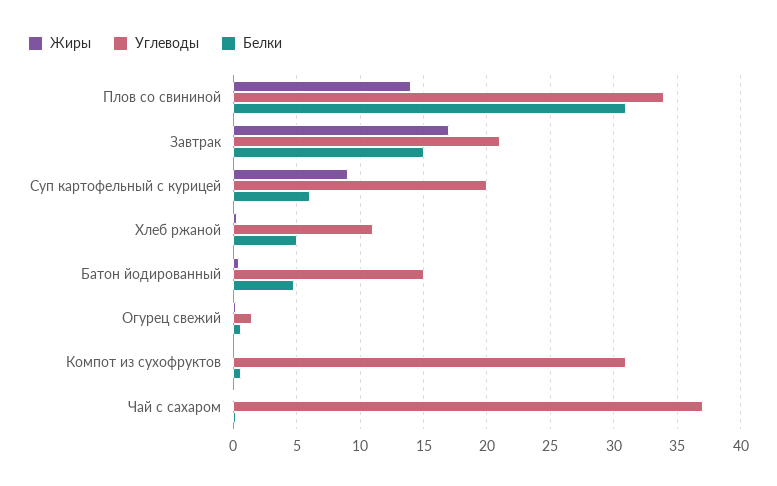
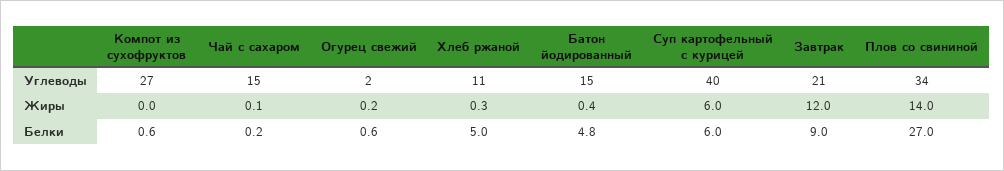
Белки, Плов со свининой: 31 -> 27
Жиры, Завтрак: 17 -> 12
Белки, Завтрак: 15 -> 9
Жиры, Суп картофельный с курицей: 9 -> 6
Углеводы, Суп картофельный с курицей: 20 -> 40
Углеводы, Компот из сухофруктов: 31 -> 27
Углеводы, Чай с сахаром: 37 -> 15

